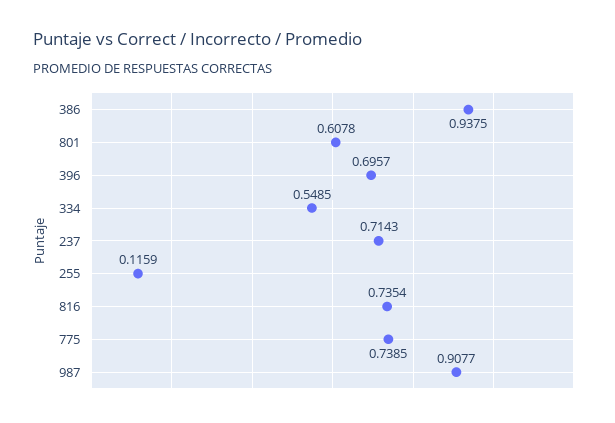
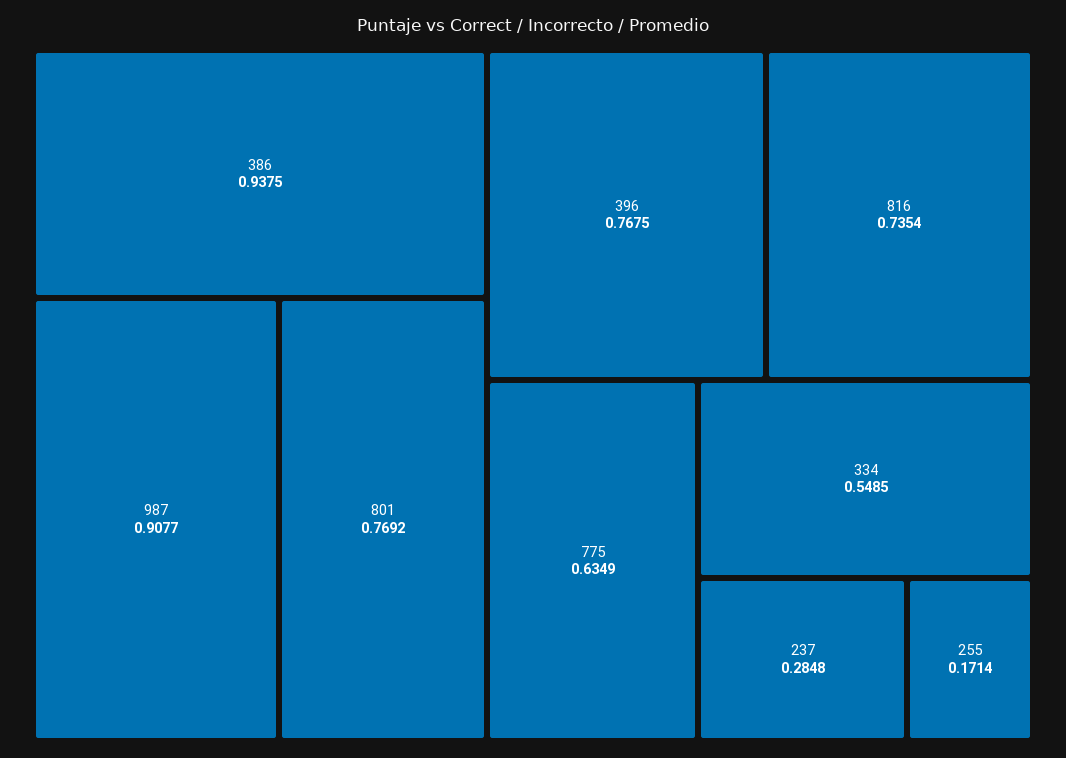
801: 0.6078 -> 0.7692
396: 0.6957 -> 0.7675
237: 0.7143 -> 0.2848
255: 0.1159 -> 0.1714
775: 0.7385 -> 0.6349

